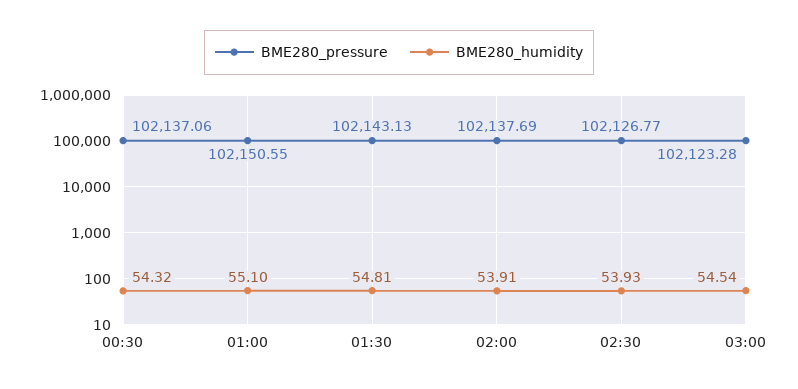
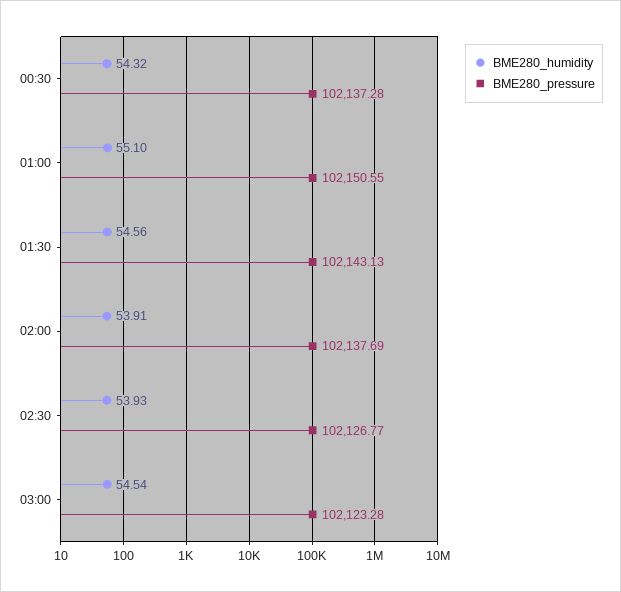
BME280_pressure, 00:30: 102137.06 -> 102137.28
BME280_humidity, 01:30: 54.81 -> 54.56

